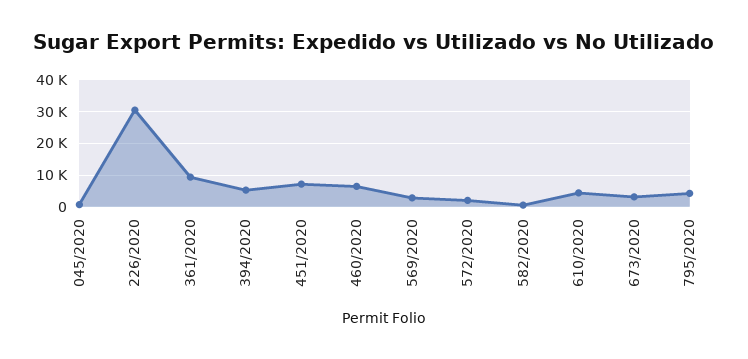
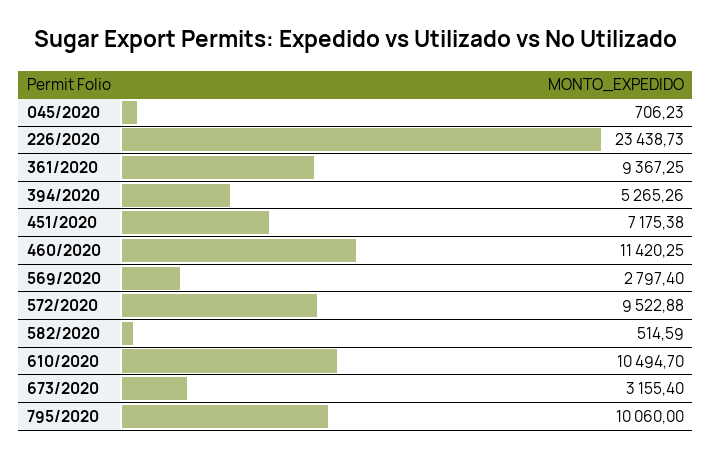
226/2020: 30000 -> 23438.73
460/2020: 6000 -> 11420.25
572/2020: 2000 -> 9522.88
610/2020: 4000 -> 10494.7
795/2020: 4000 -> 10060

